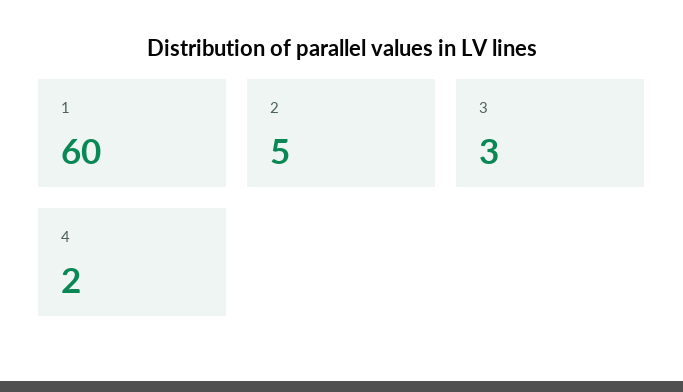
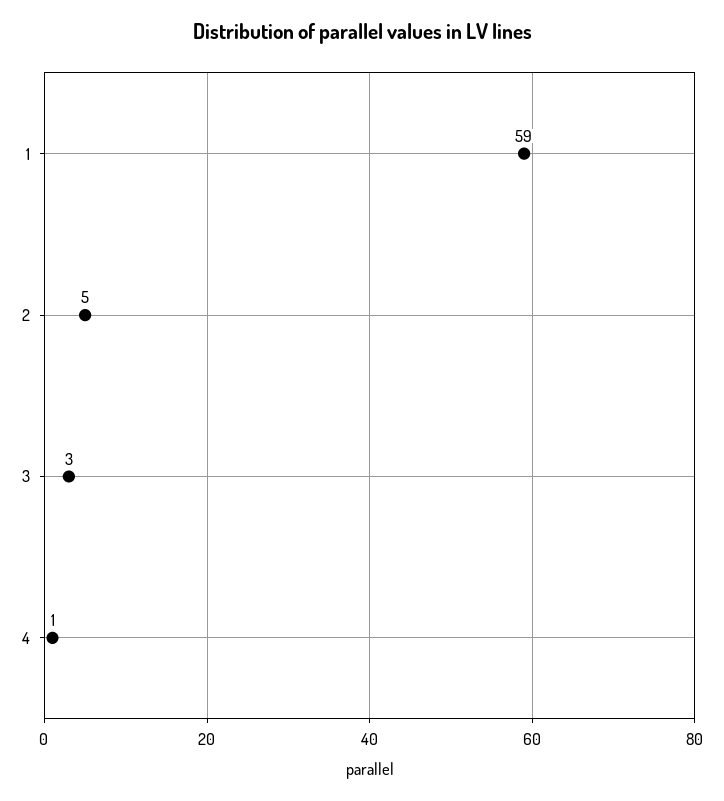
1: 60 -> 59
4: 2 -> 1

